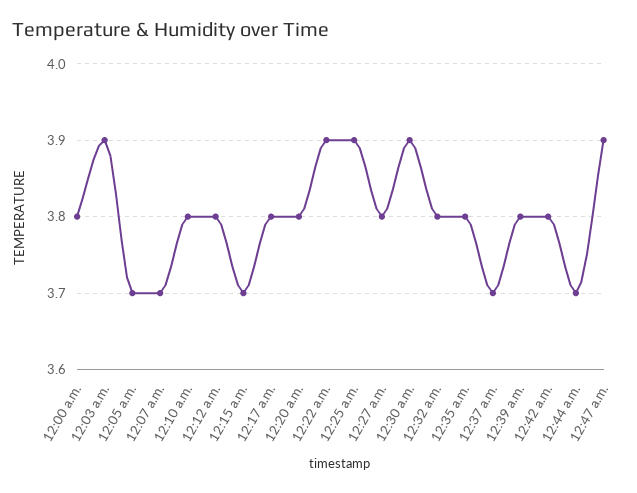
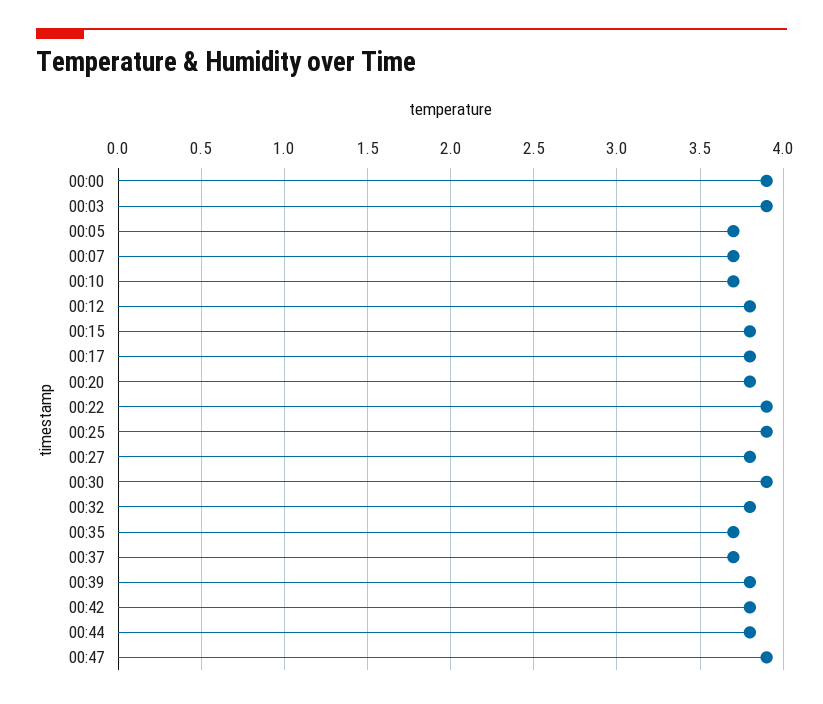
12:00 a.m.: 3.8 -> 3.9
12:10 a.m.: 3.8 -> 3.7
12:15 a.m.: 3.7 -> 3.8
12:35 a.m.: 3.8 -> 3.7
12:44 a.m.: 3.7 -> 3.8

